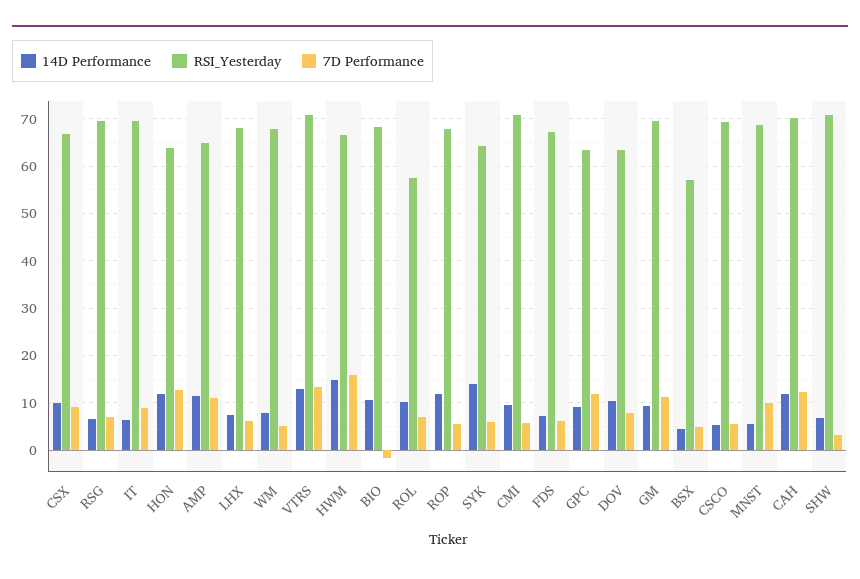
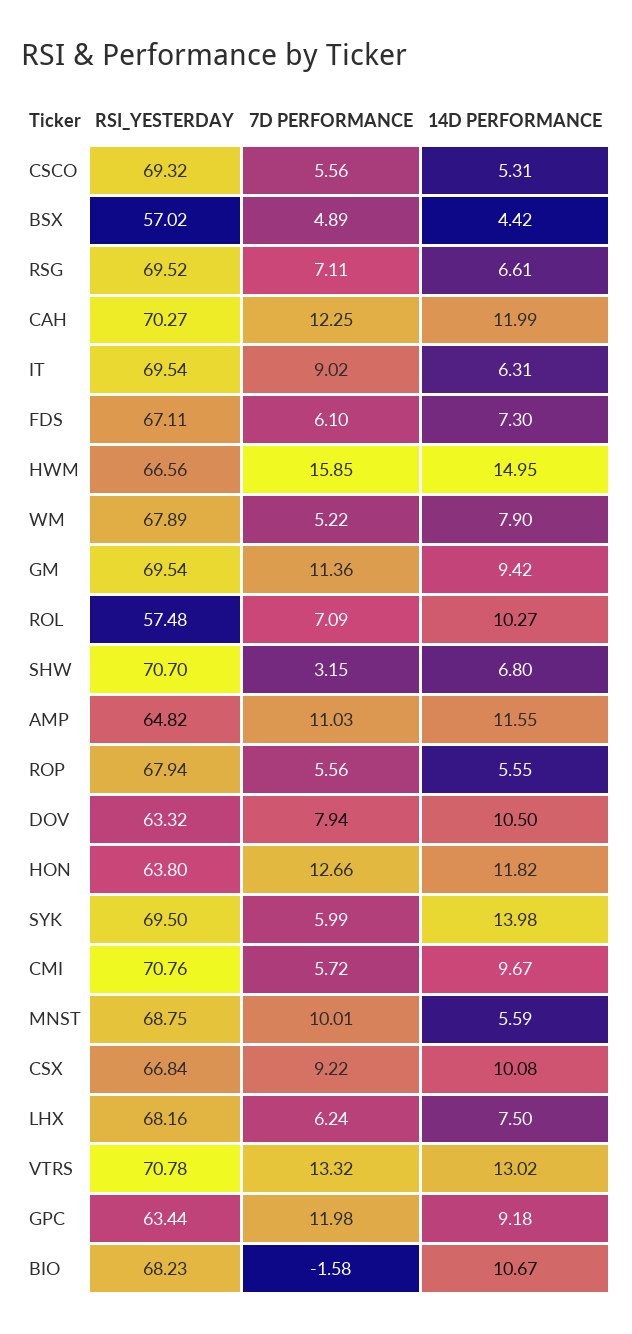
14D Performance, ROP: 12 -> 5.55
RSI_Yesterday, SYK: 64 -> 69.5

